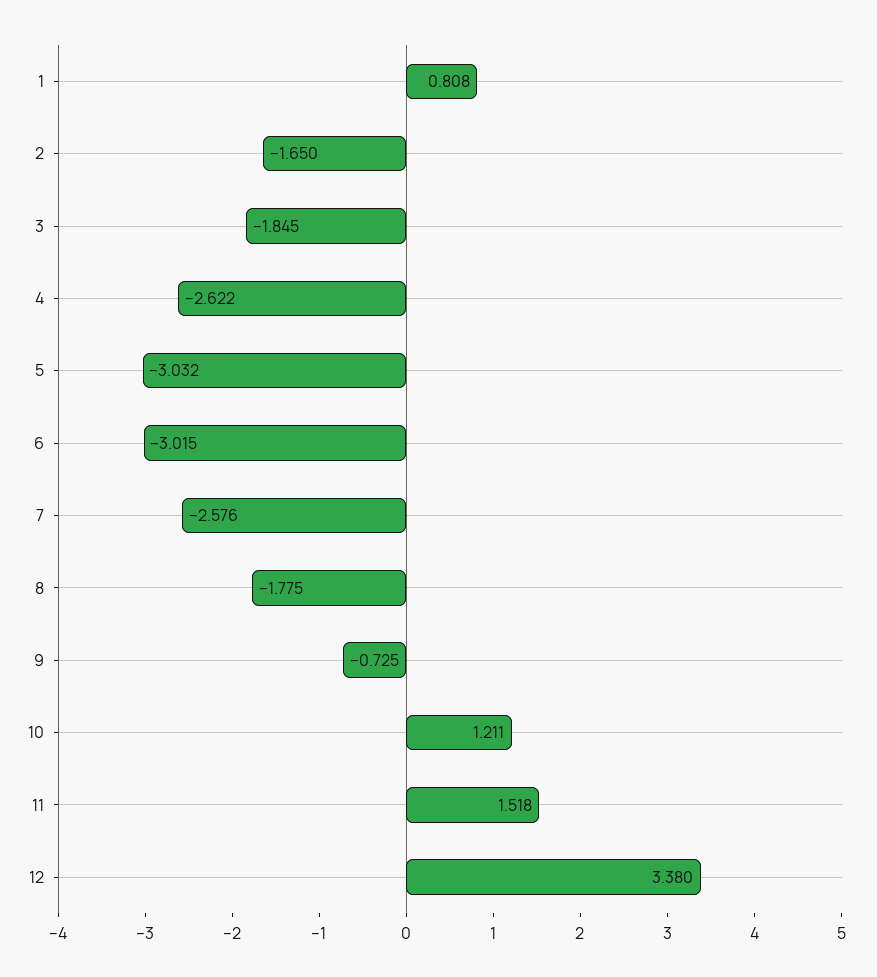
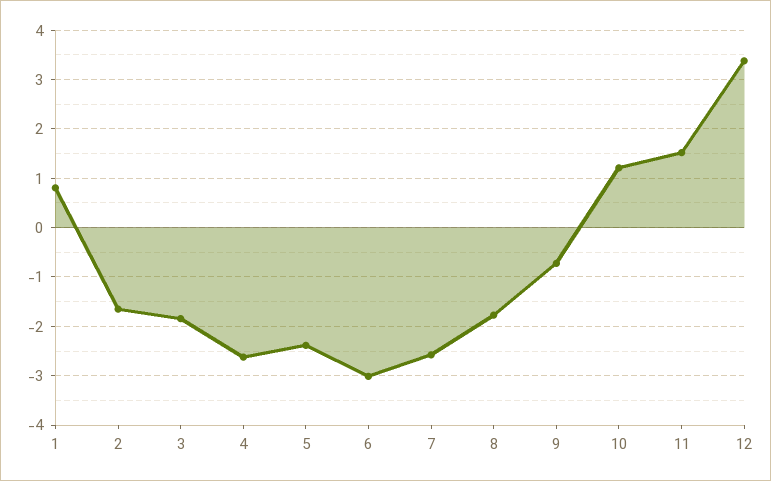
5: -3.032 -> -2.4

